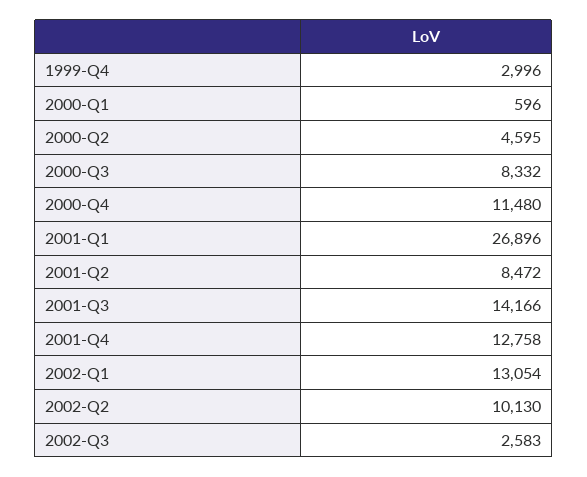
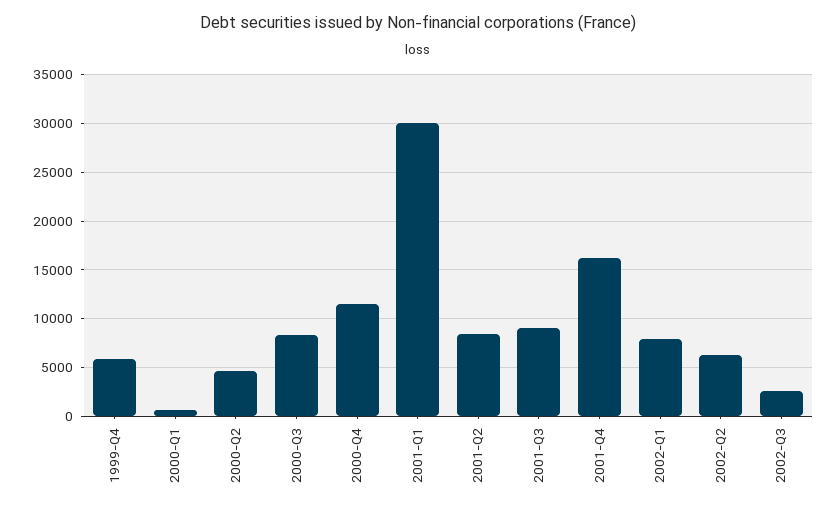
1999-Q4: 2996 -> 6000
2001-Q1: 26896 -> 30000
2001-Q3: 14166 -> 9000
2001-Q4: 12758 -> 16000
2002-Q1: 13054 -> 8000
2002-Q2: 10130 -> 6000

